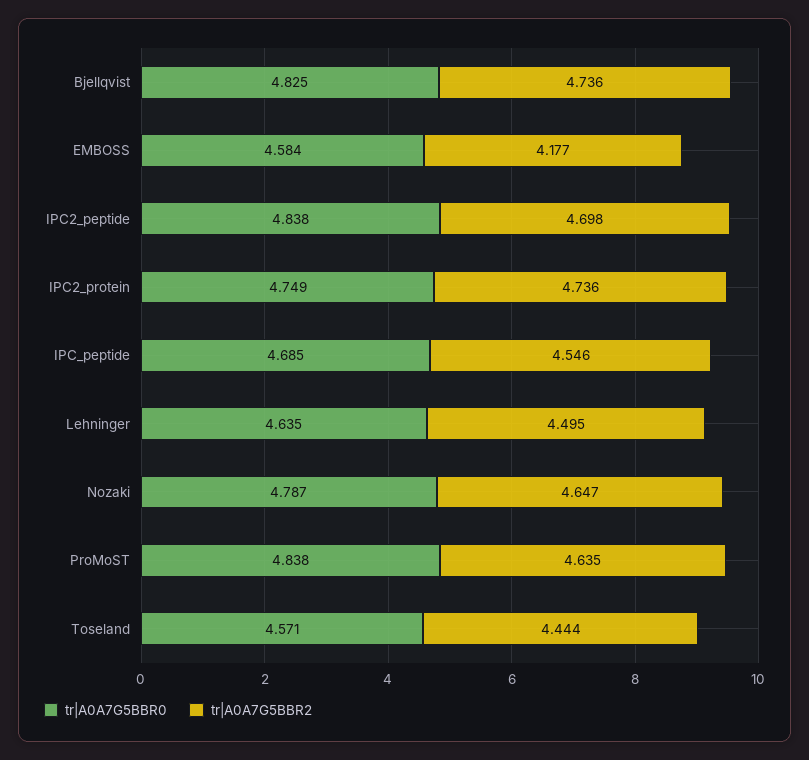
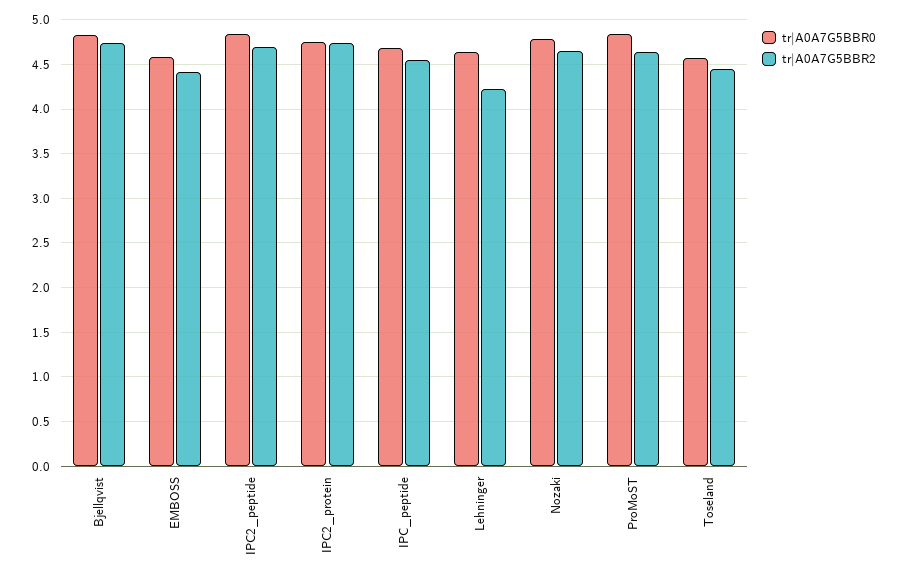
tr|A0A7G5BBR2, EMBOSS: 4.177 -> 4.4
tr|A0A7G5BBR2, Lehninger: 4.495 -> 4.2

